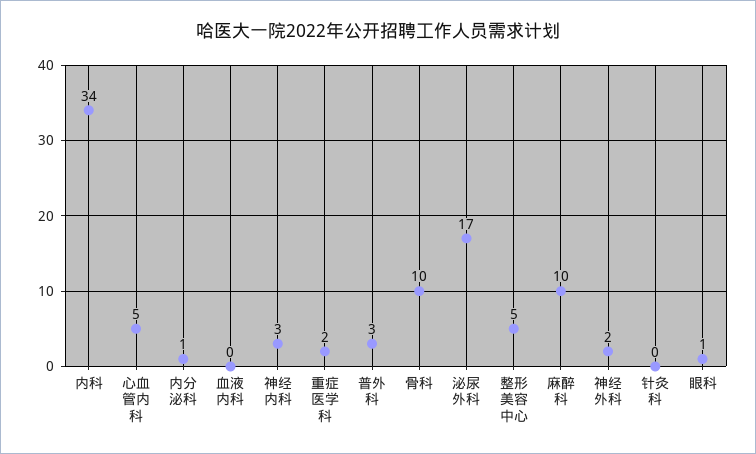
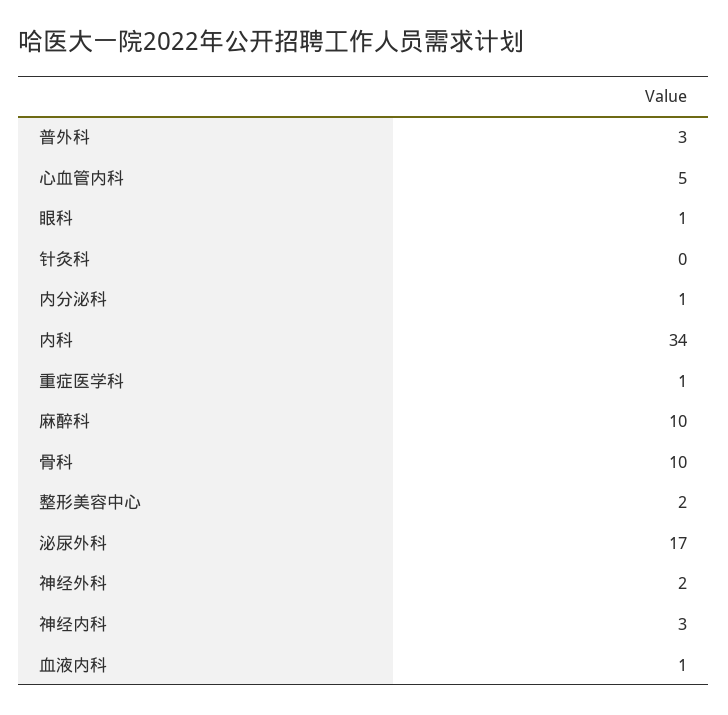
血液内科: 0 -> 1
重症医学科: 2 -> 1
整形美容中心: 5 -> 2

